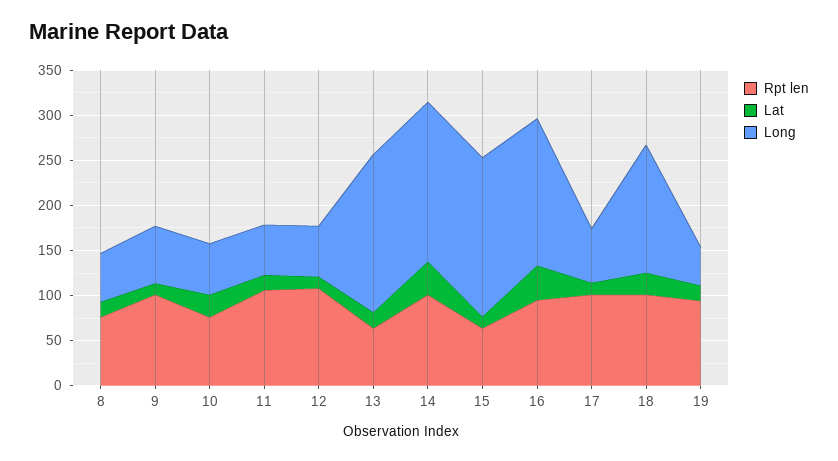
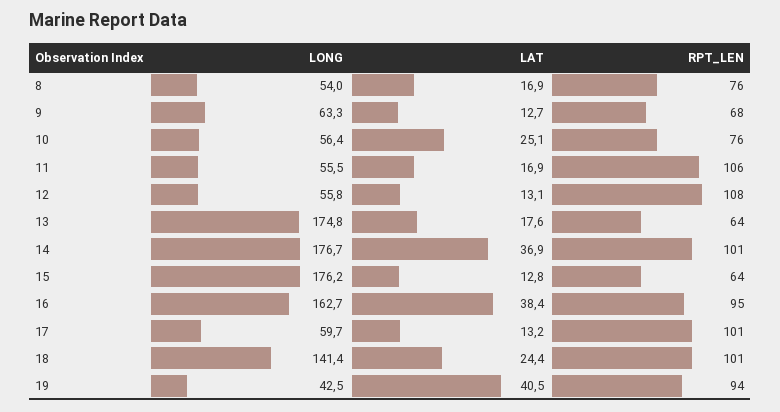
Rpt len, 9: 100 -> 68
Lat, 19: 20 -> 40.5

